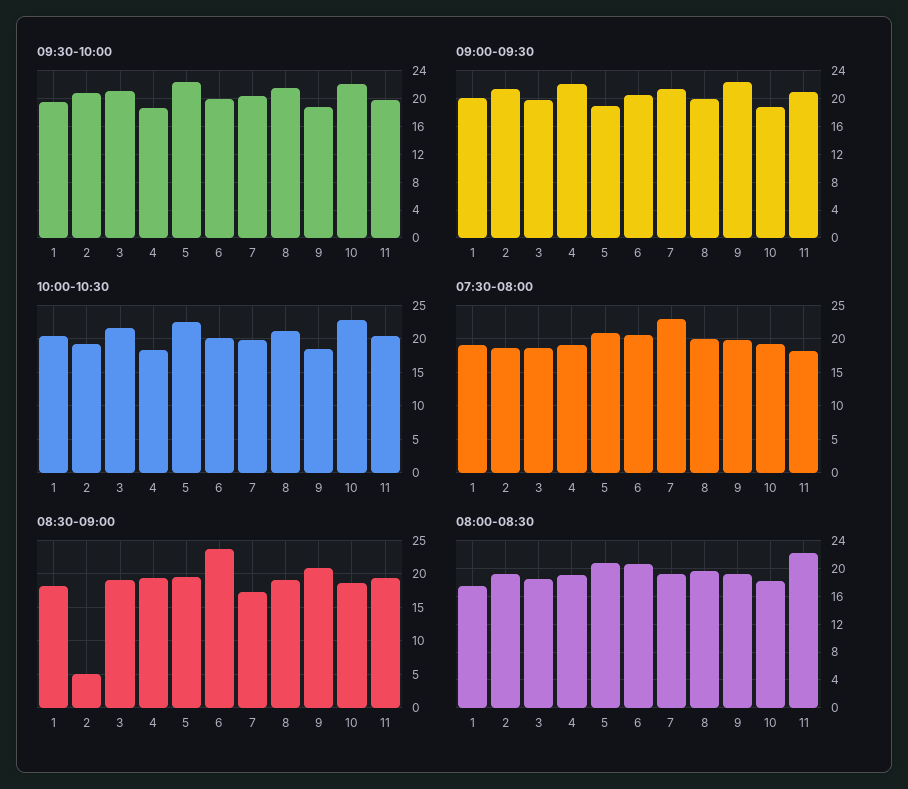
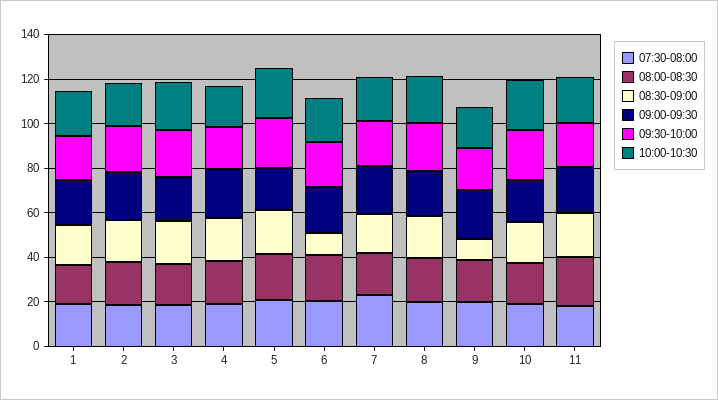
08:30-09:00, 2: 5 -> 20
08:30-09:00, 6: 24 -> 10
08:30-09:00, 9: 21 -> 10

